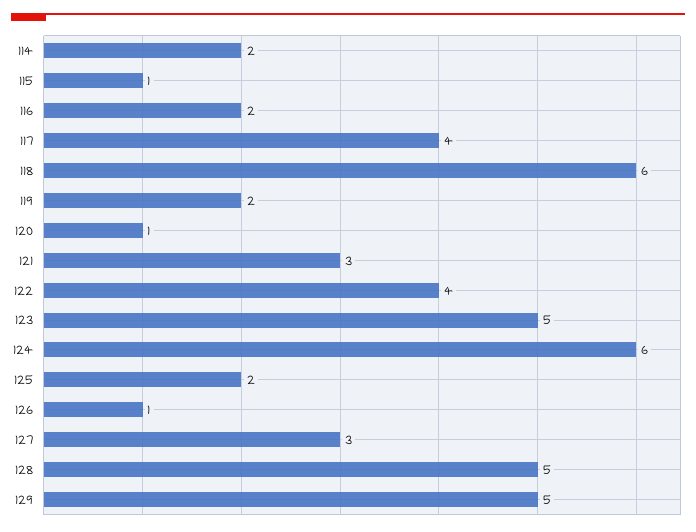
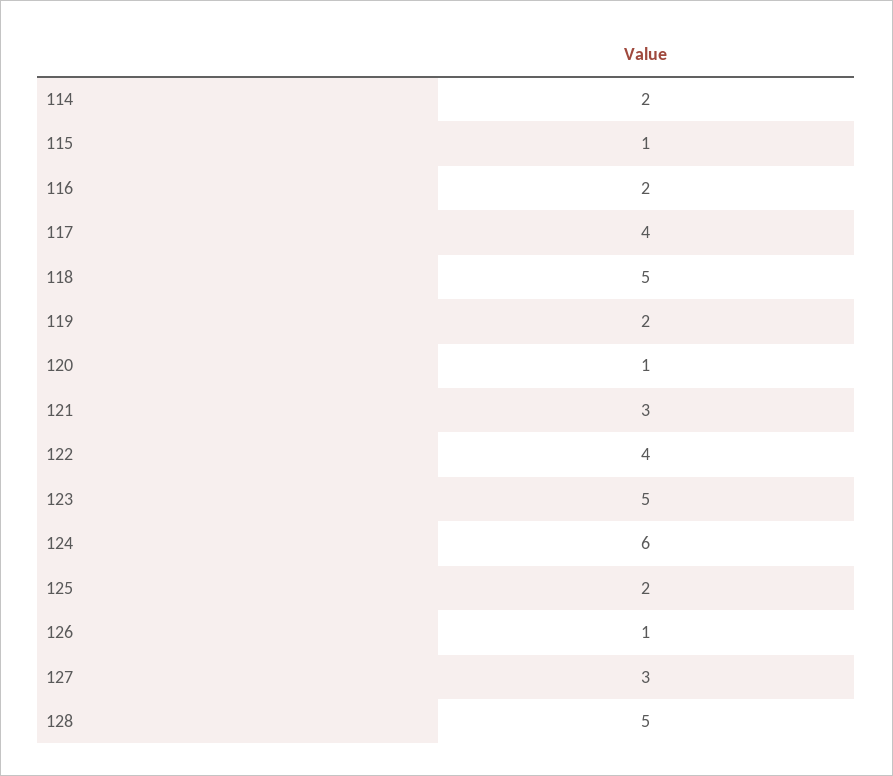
118: 6 -> 5
129: 5 -> none

